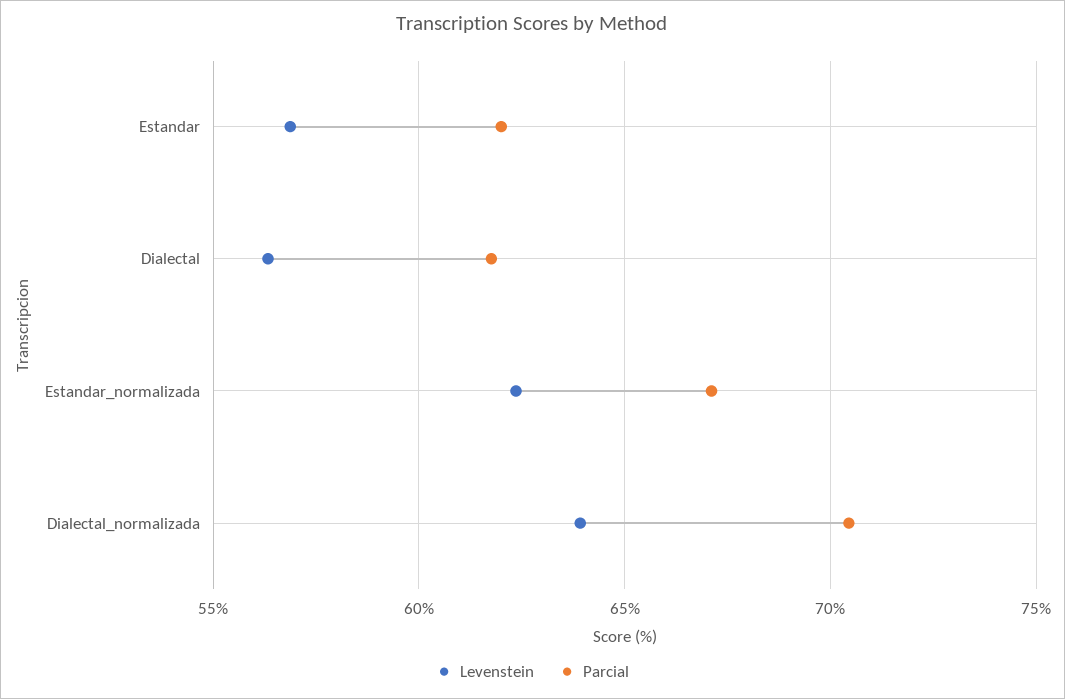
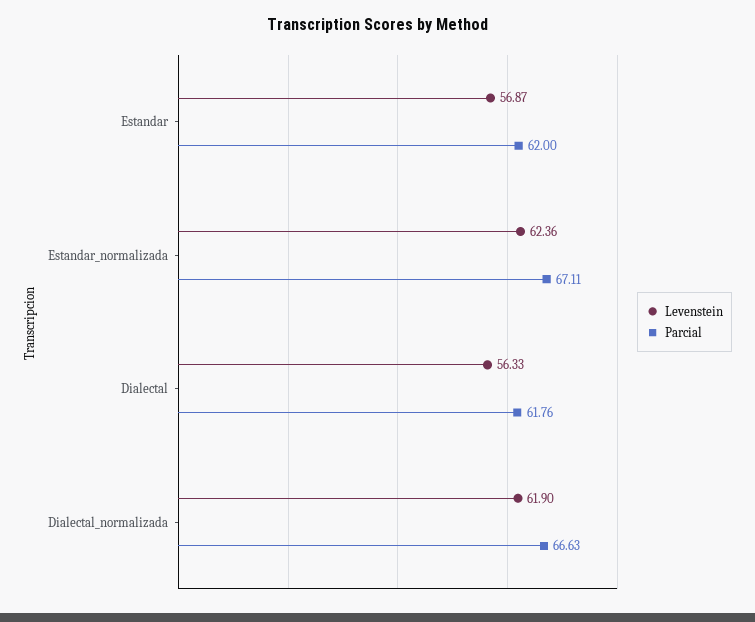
Levenstein, Dialectal_normalizada: 64 -> 61.9
Parcial, Dialectal_normalizada: 70.5 -> 66.63

